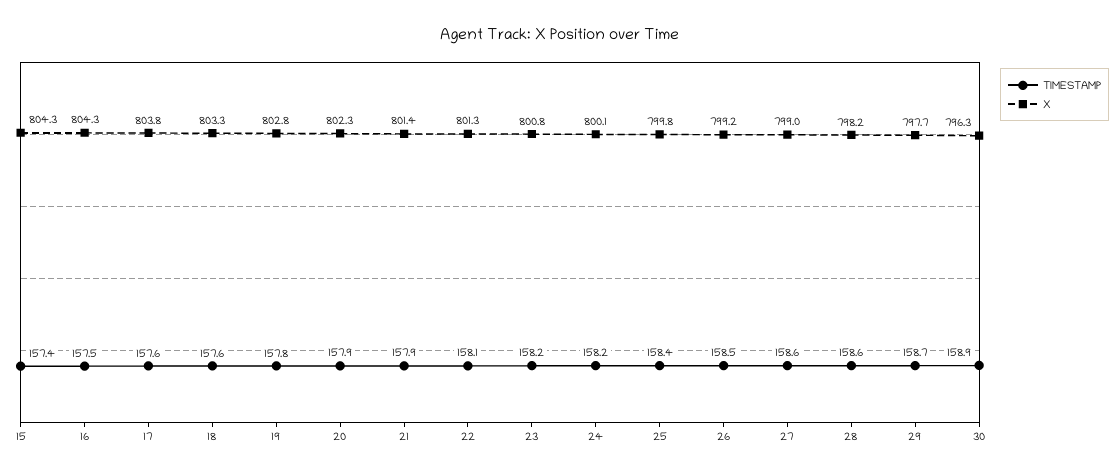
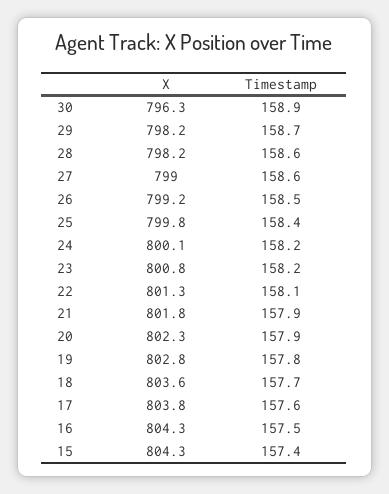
TIMESTAMP, 18: 157.6 -> 157.7
X, 18: 803.3 -> 803.6
X, 21: 801.4 -> 801.8
X, 29: 797.7 -> 798.2

